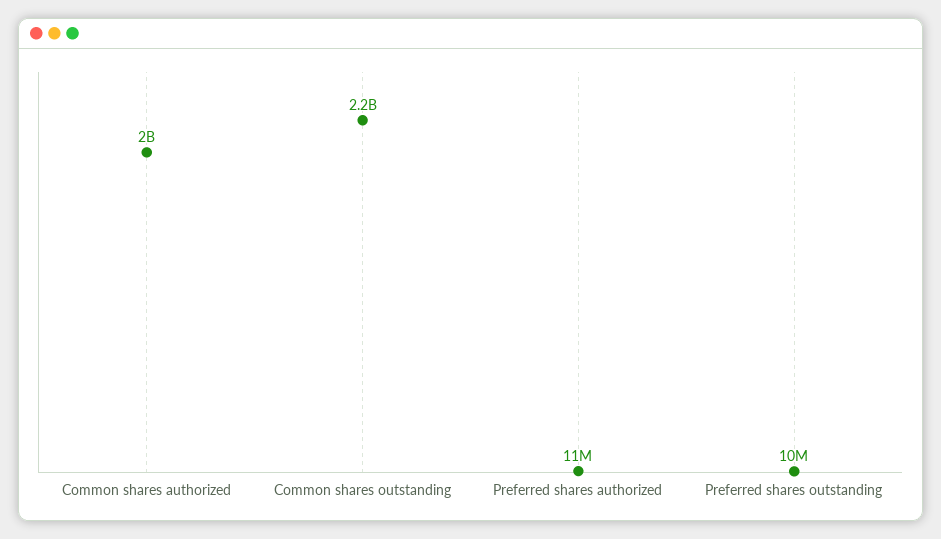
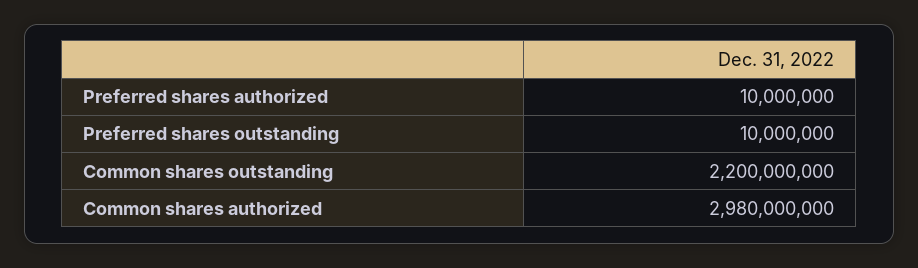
Common shares authorized: 2000000000 -> 2980000000
Preferred shares authorized: 11000000 -> 10000000

